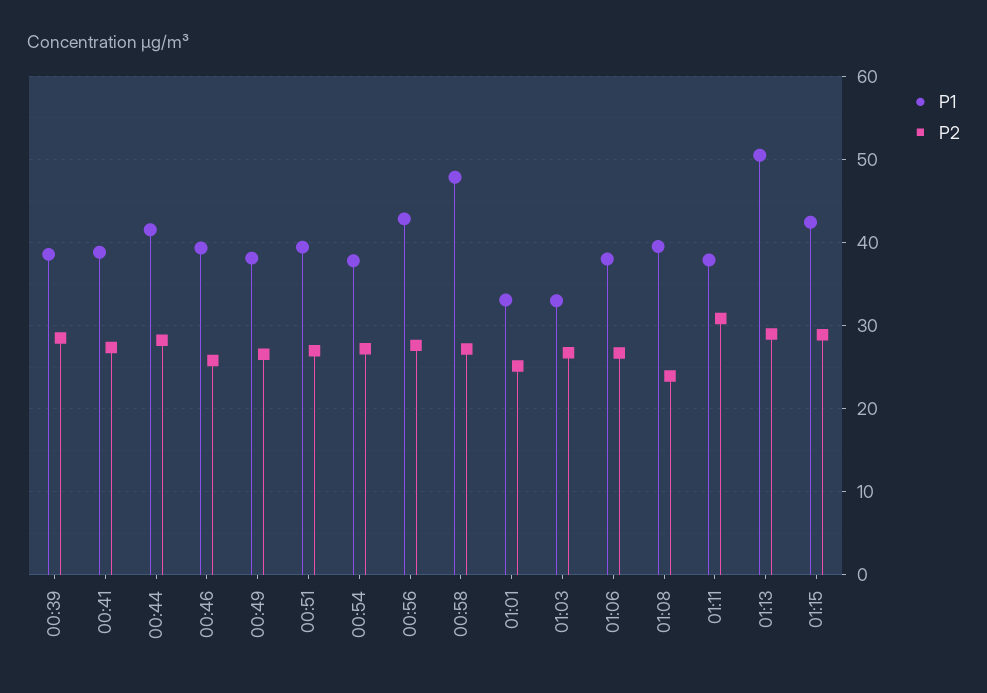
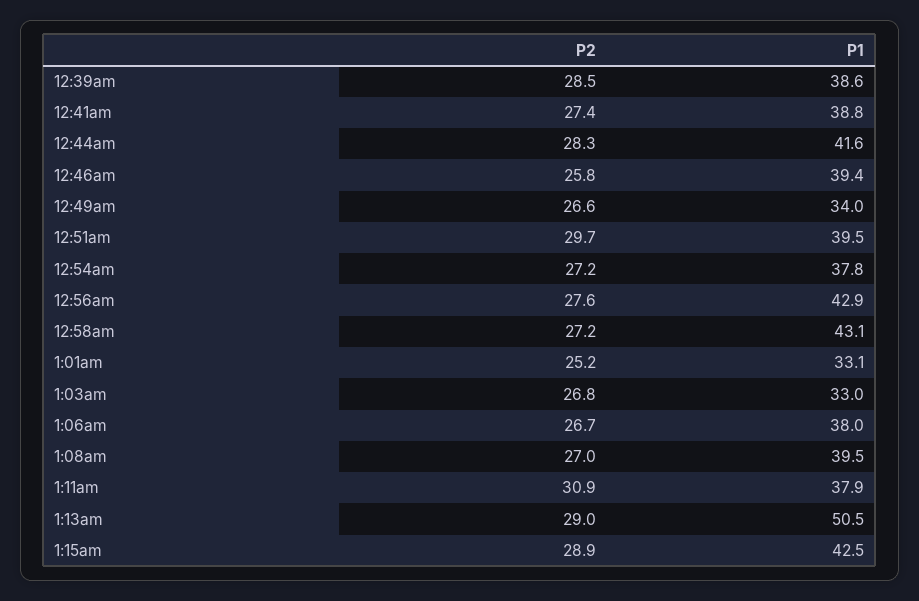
P1, 00:49: 38 -> 34
P2, 00:51: 27 -> 29.7
P1, 00:58: 48 -> 43.1
P2, 01:08: 24 -> 27

